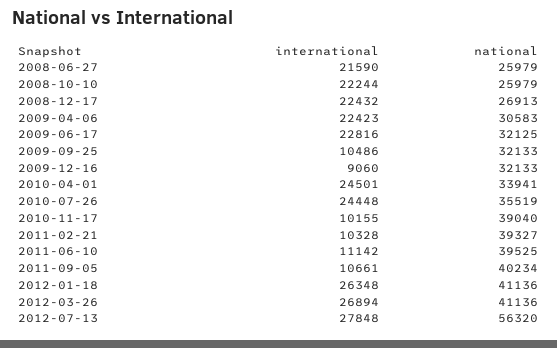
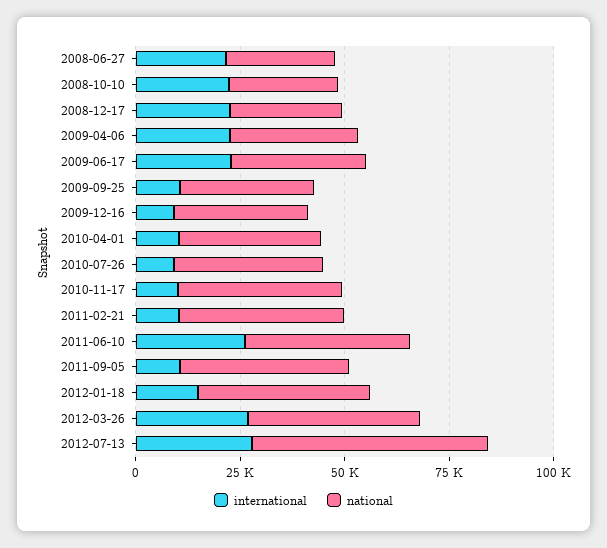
international, 2010-04-01: 24501 -> 10000
international, 2010-07-26: 24448 -> 10000
international, 2011-06-10: 11142 -> 25000
international, 2012-01-18: 26348 -> 15000

